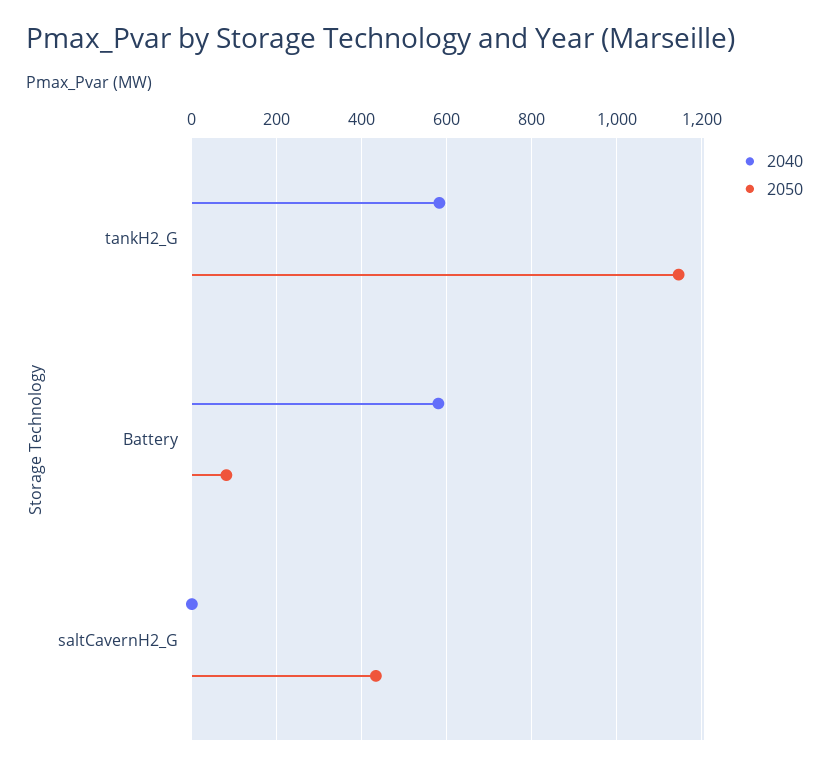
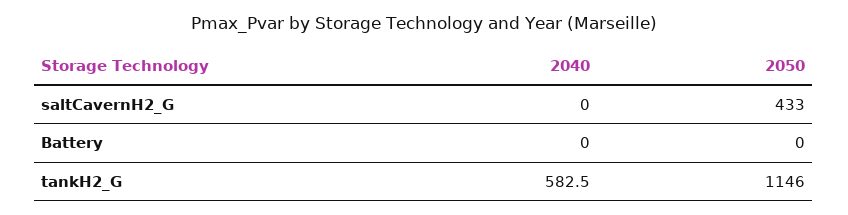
2040, Battery: 580 -> 0
2050, Battery: 80 -> 0

